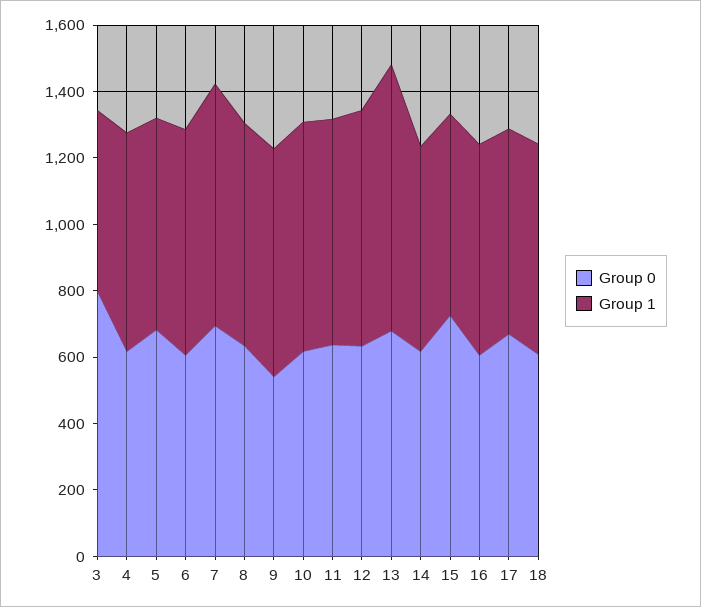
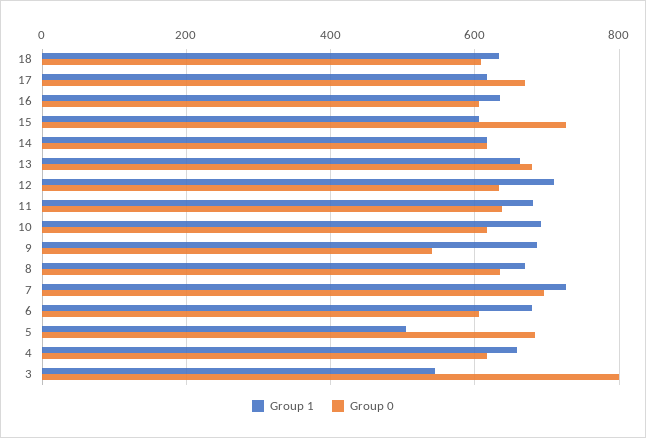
Group 1, 5: 650 -> 500
Group 1, 13: 800 -> 660

